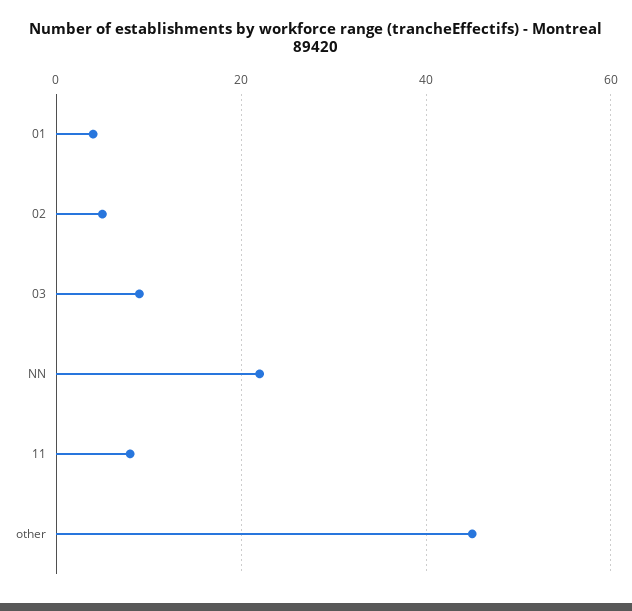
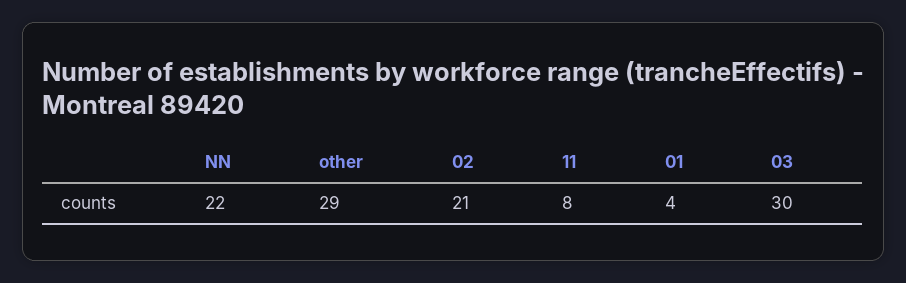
02: 5 -> 21
03: 10 -> 30
other: 45 -> 29

